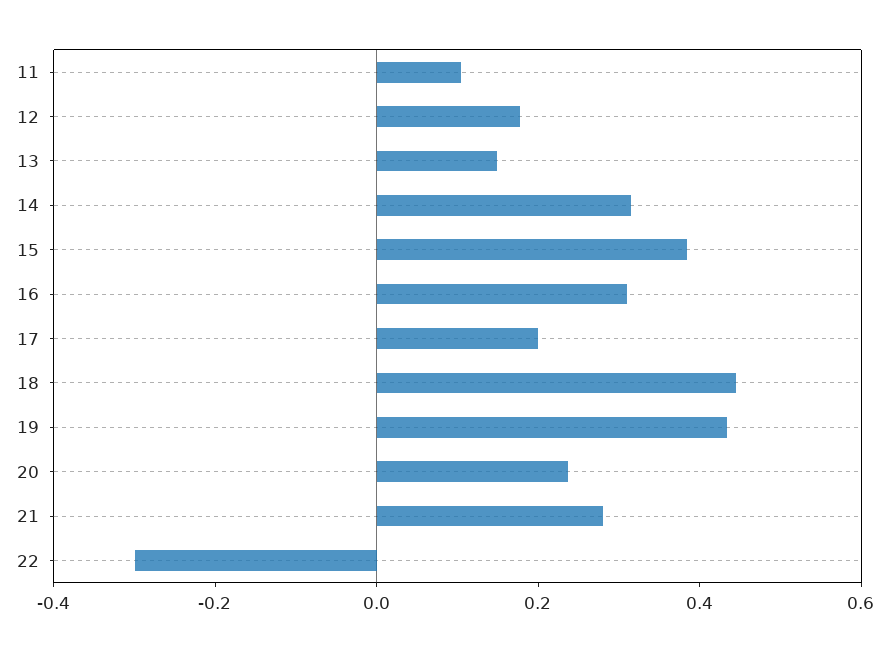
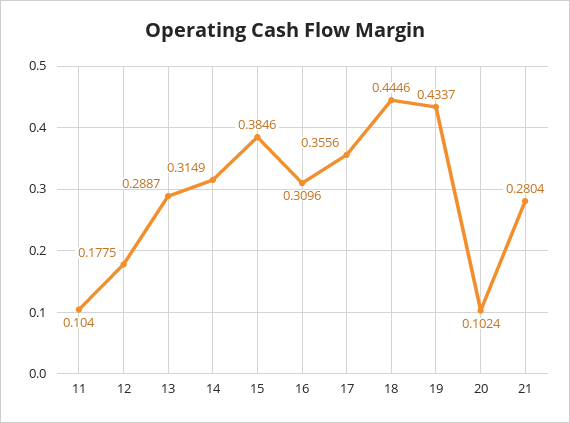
13: 0.15 -> 0.2887
17: 0.2 -> 0.3556
20: 0.25 -> 0.1024
22: -0.3 -> none

